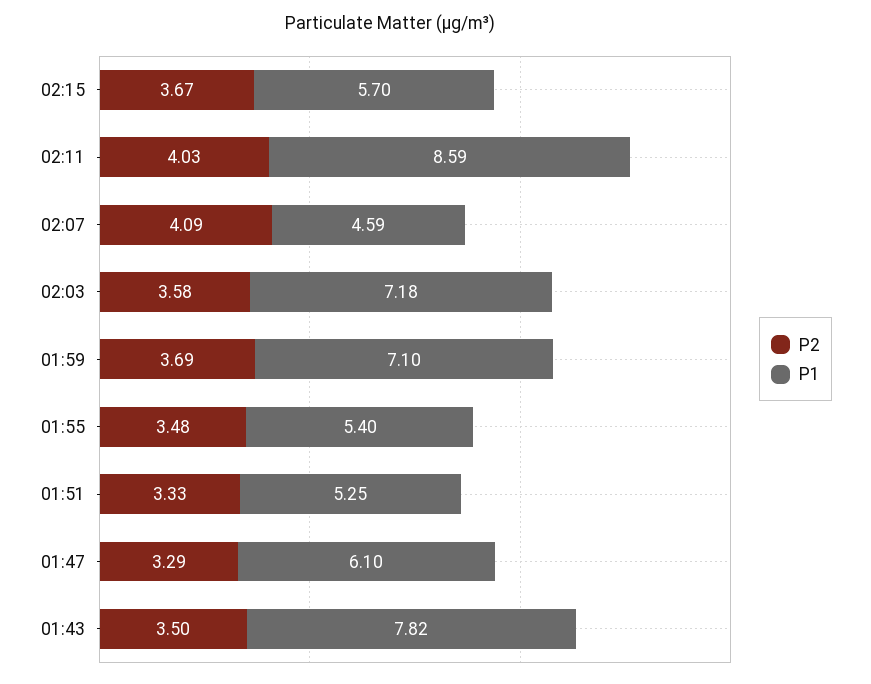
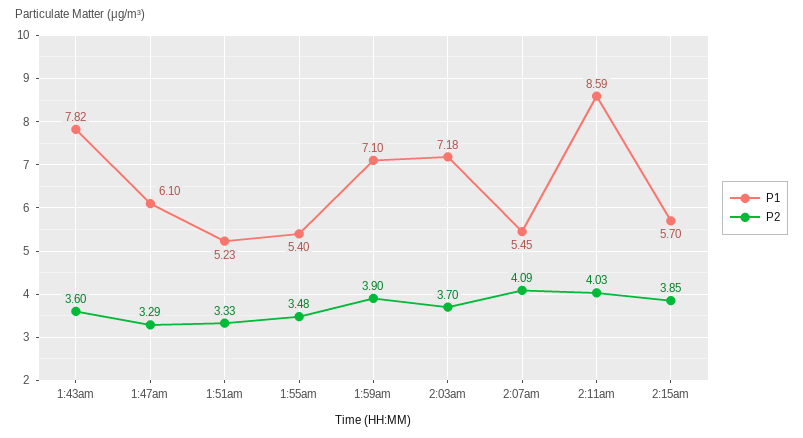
P2, 02:15: 3.67 -> 3.85
P1, 02:07: 4.59 -> 5.45
P2, 02:03: 3.58 -> 3.7
P2, 01:59: 3.69 -> 3.9
P1, 01:51: 5.25 -> 5.23
P2, 01:43: 3.5 -> 3.6

